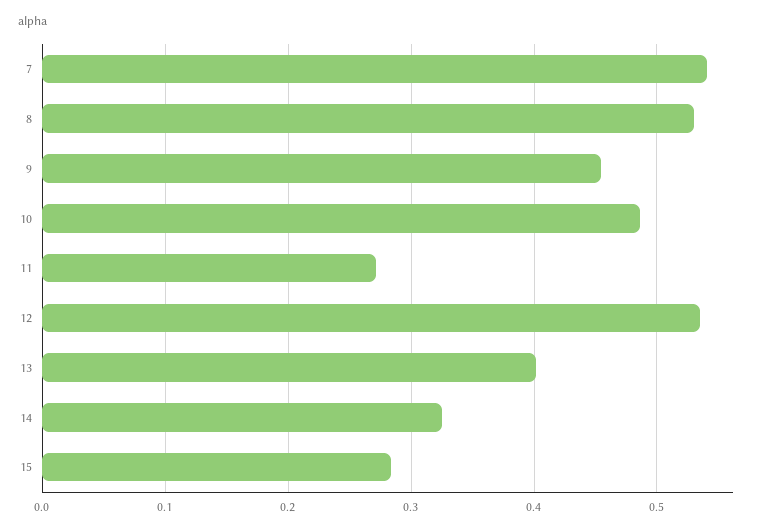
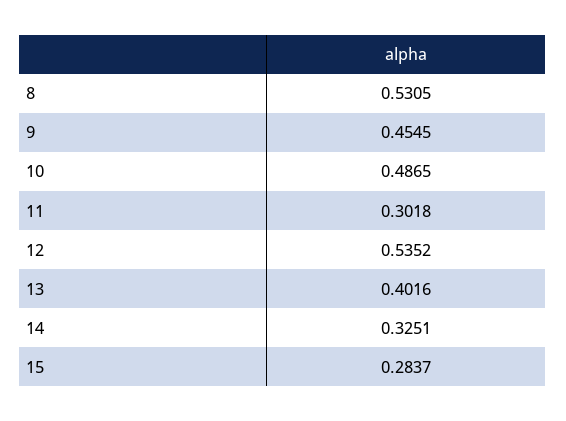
7: 0.54 -> none
11: 0.27 -> 0.3018

